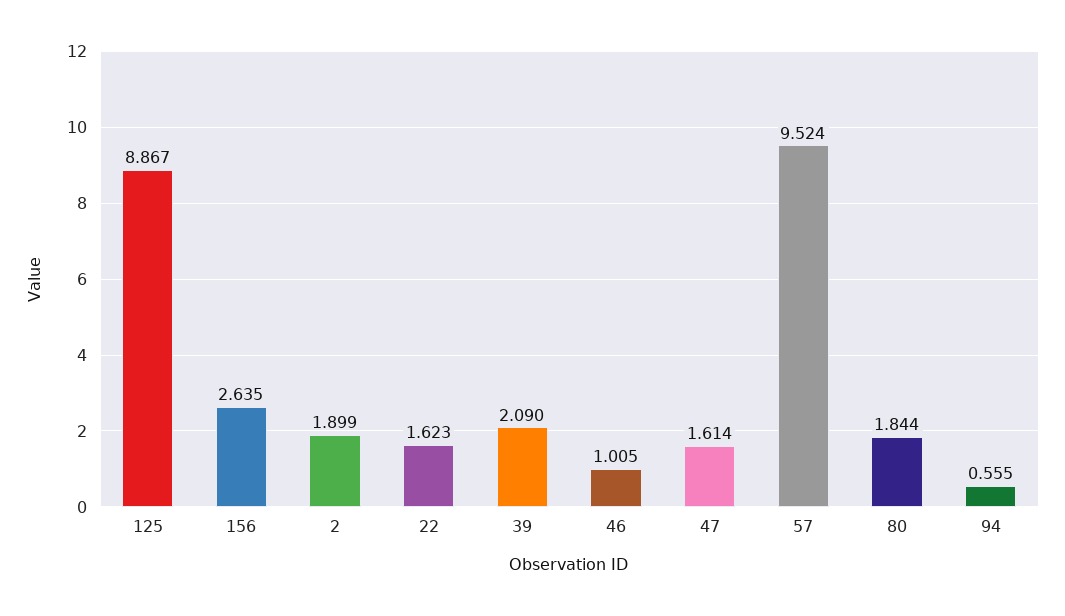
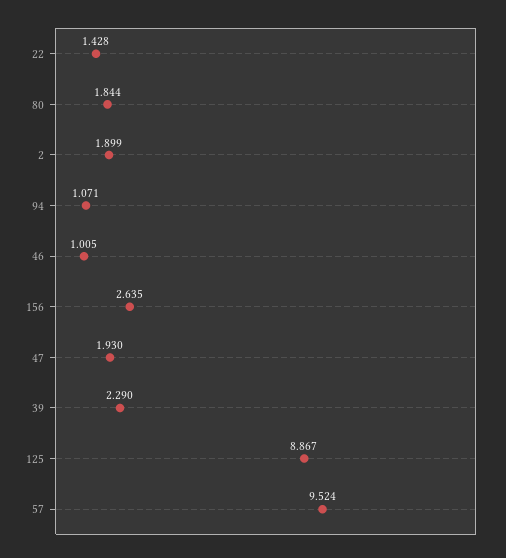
22: 1.623 -> 1.428
39: 2.09 -> 2.29
47: 1.614 -> 1.93
94: 0.555 -> 1.071

